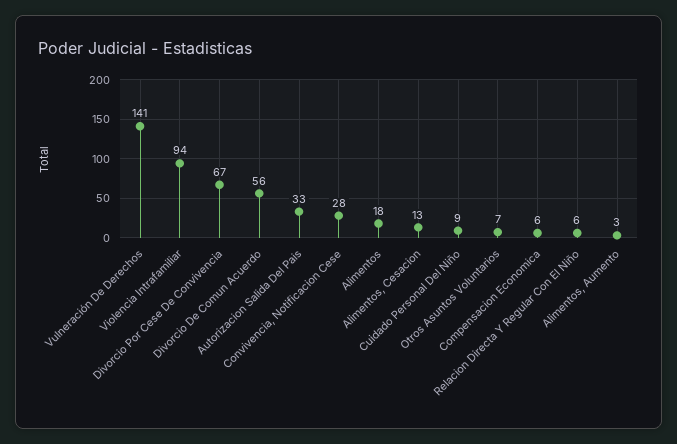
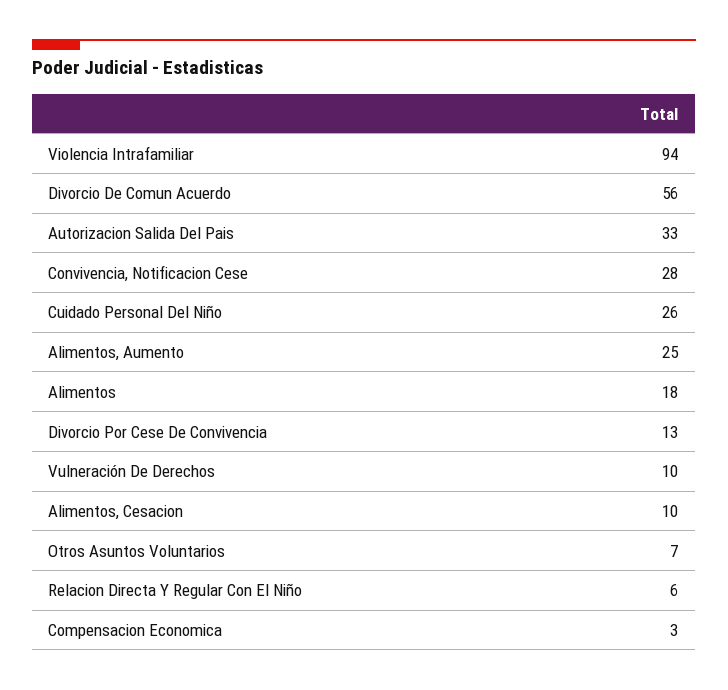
Vulneración De Derechos: 141 -> 10
Divorcio Por Cese De Convivencia: 67 -> 13
Alimentos, Cesacion: 13 -> 10
Cuidado Personal Del Niño: 9 -> 26
Compensacion Economica: 6 -> 3
Alimentos, Aumento: 3 -> 25

